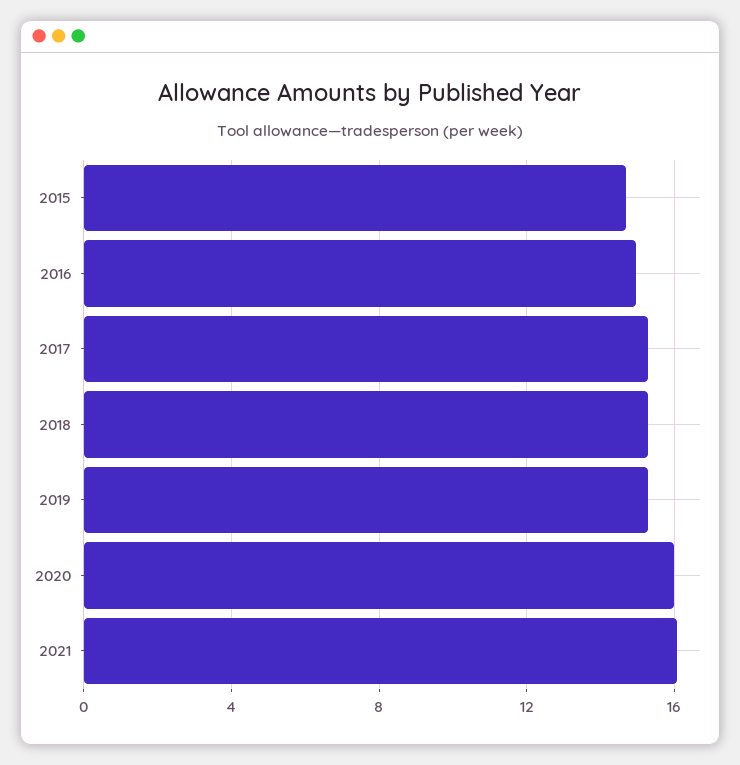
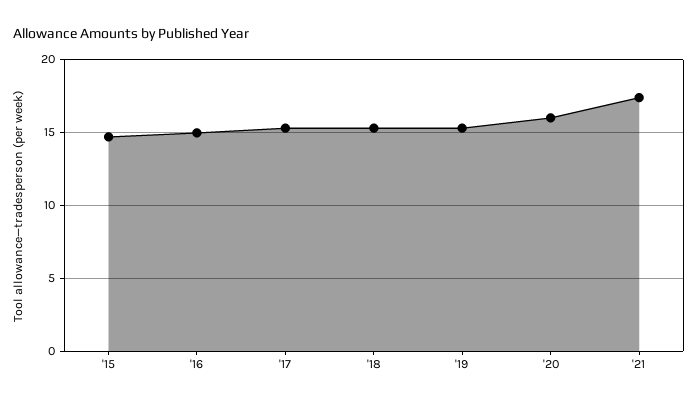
2021: 16 -> 17.5

